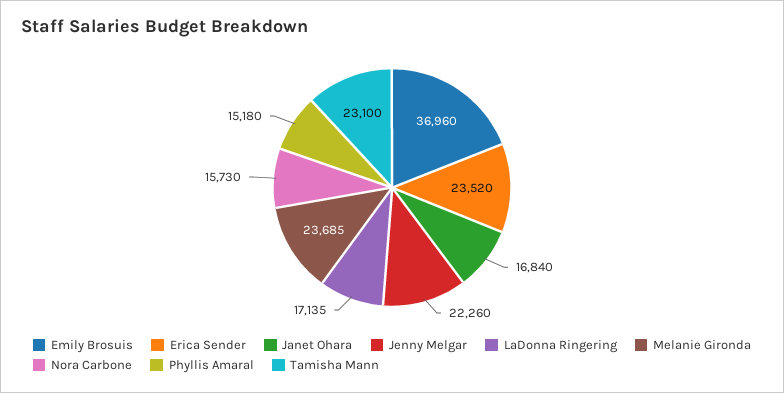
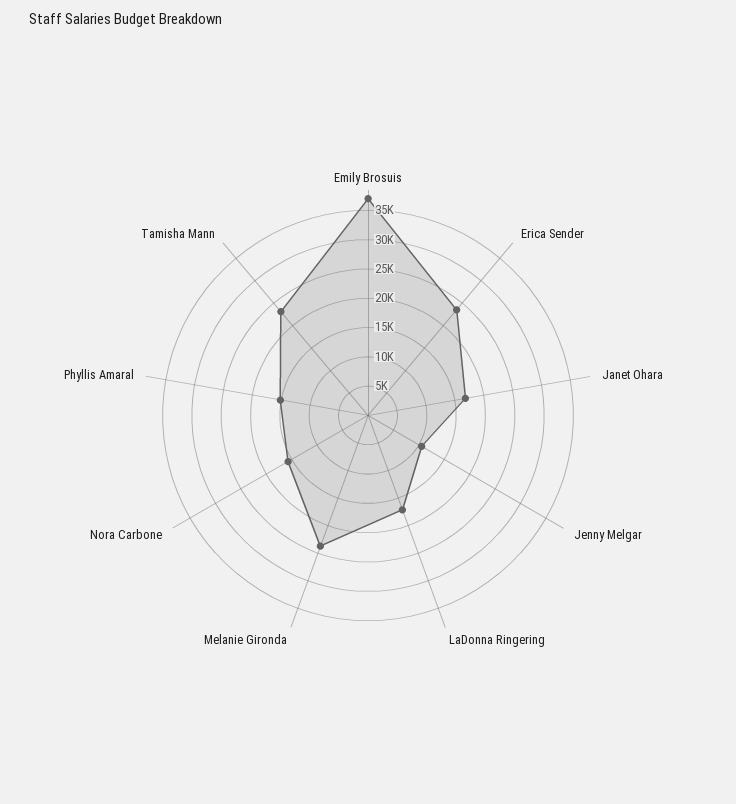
Jenny Melgar: 22260 -> 10000

